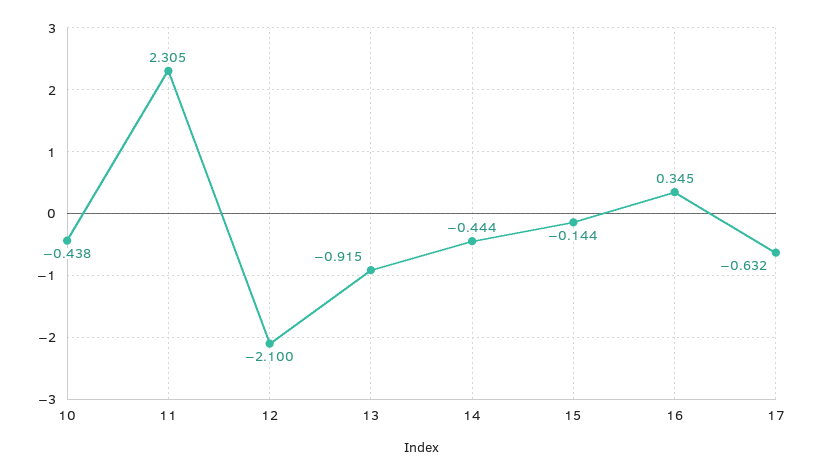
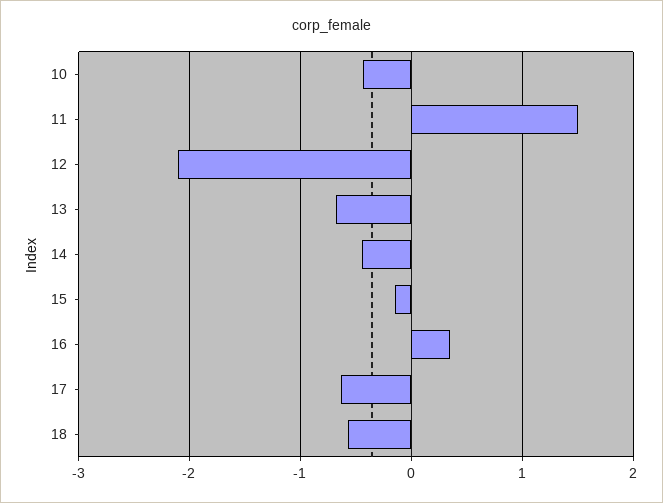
11: 2.305 -> 1.5
13: -0.915 -> -0.7
18: none -> -0.6

